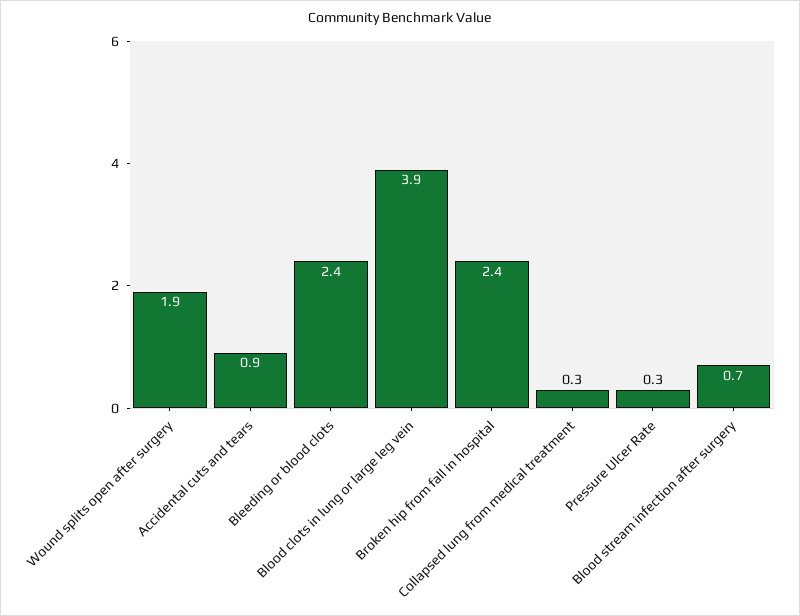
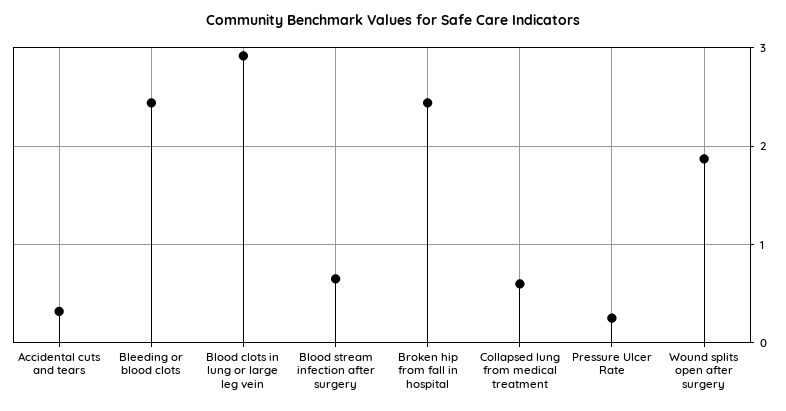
Accidental cuts and tears: 0.9 -> 0.3
Blood clots in lung or large leg vein: 3.9 -> 2.9
Collapsed lung from medical treatment: 0.3 -> 0.6

